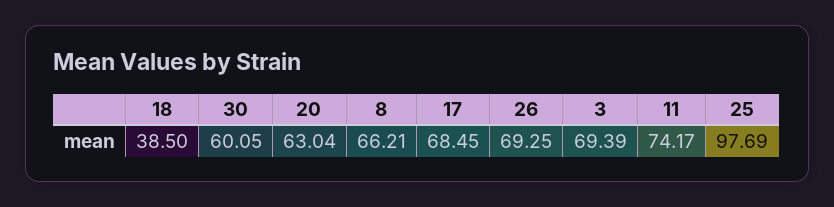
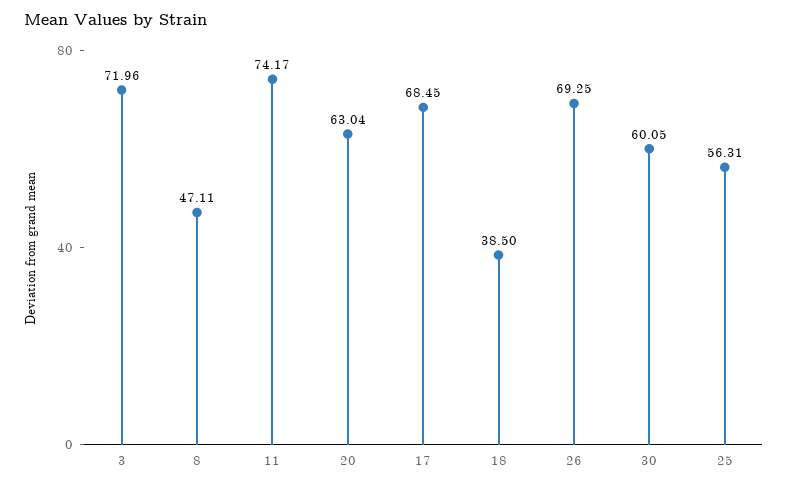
8: 66.21 -> 47.11
3: 69.39 -> 71.96
25: 97.69 -> 56.31

